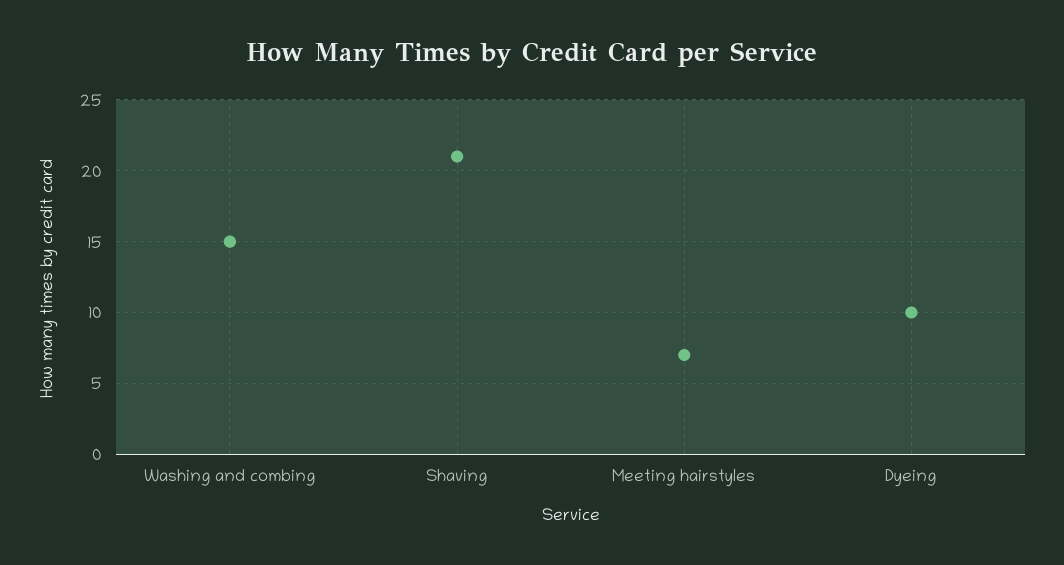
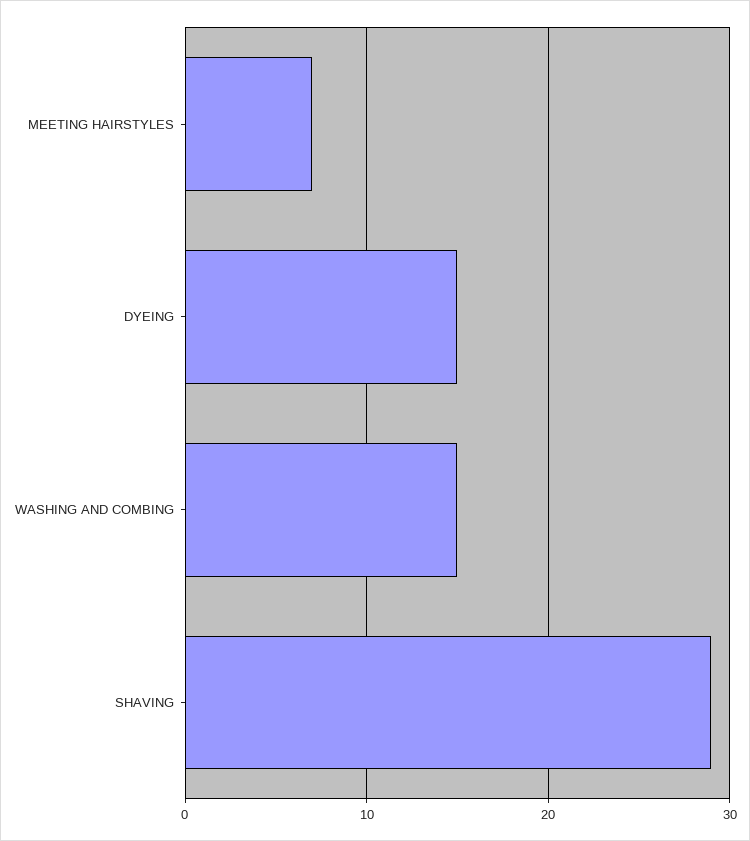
Shaving: 21 -> 29
Dyeing: 10 -> 15

